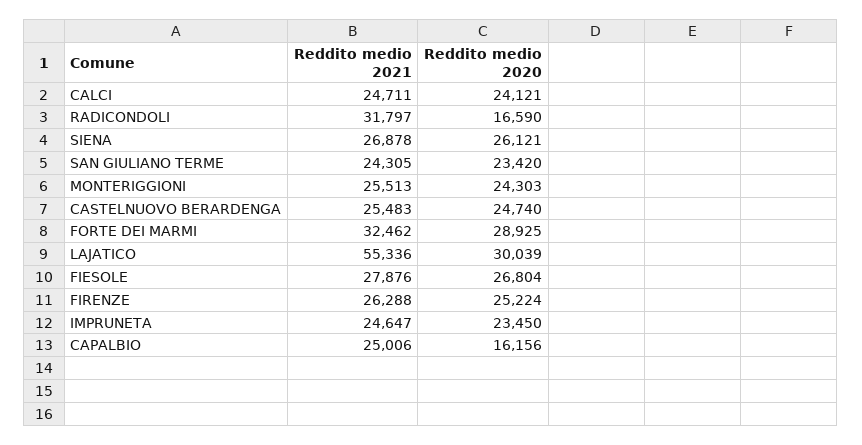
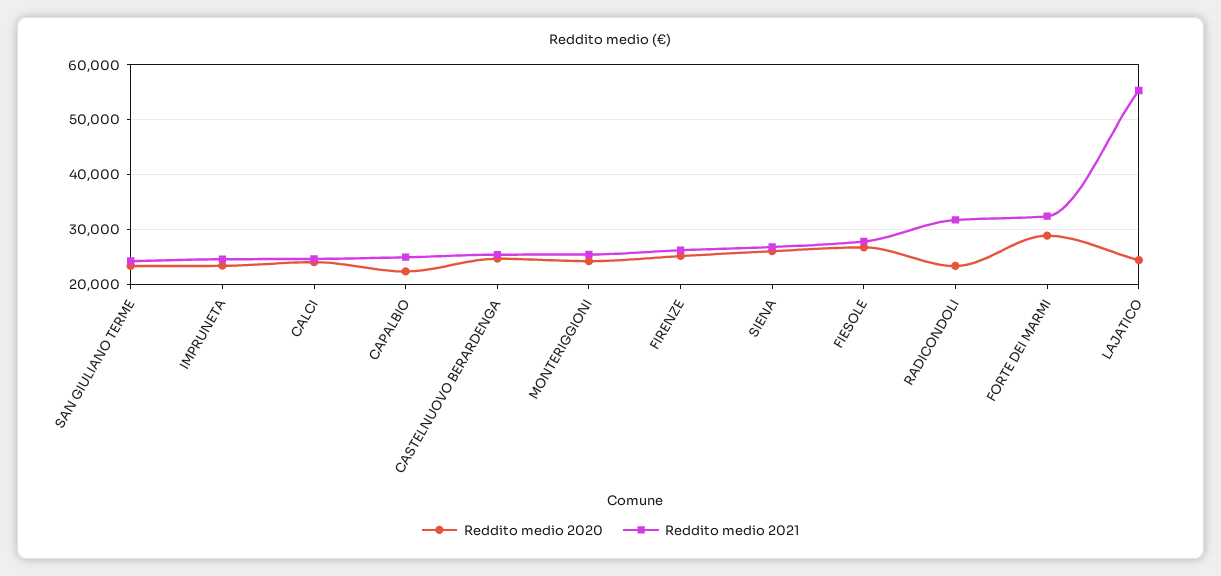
Reddito medio 2020, RADICONDOLI: 16590 -> 24000
Reddito medio 2020, LAJATICO: 30039 -> 24000
Reddito medio 2020, CAPALBIO: 16156 -> 22000

